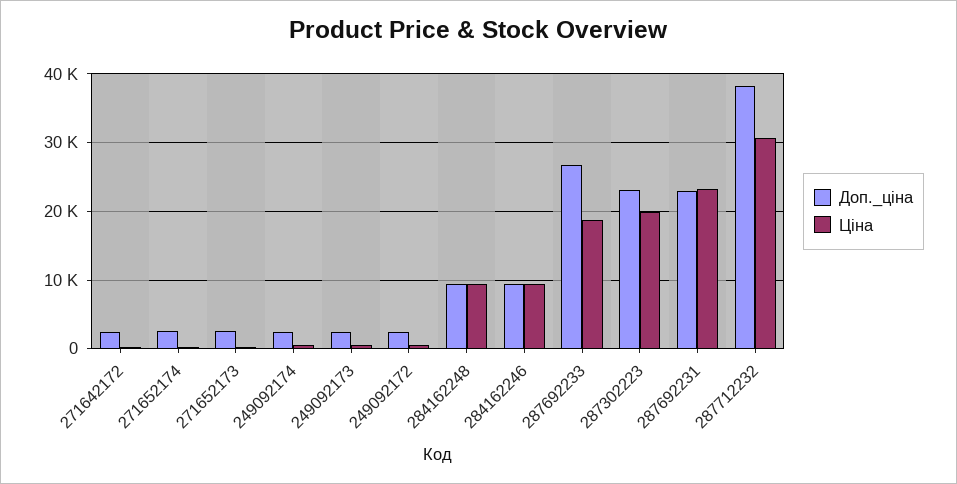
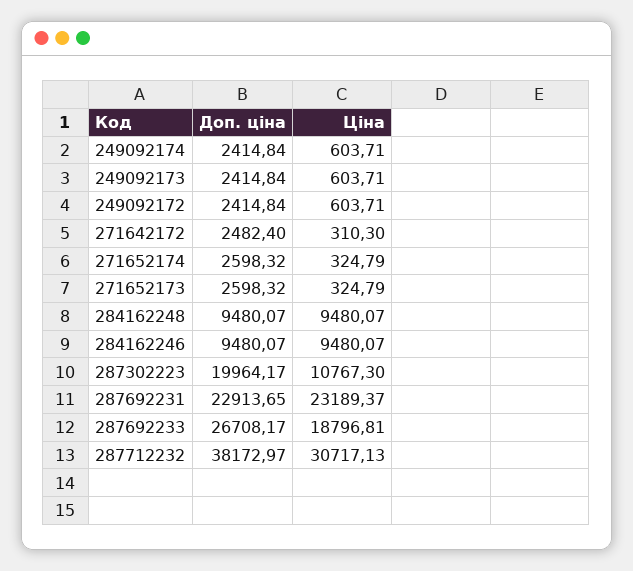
Доп._ціна, 287302223: 23000 -> 19964.17
Ціна, 287302223: 20000 -> 10767.3

